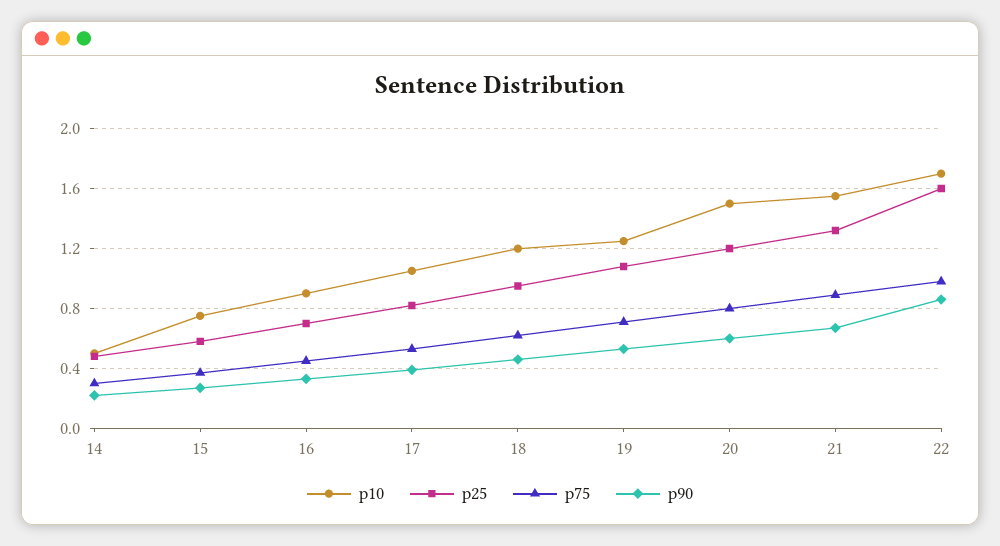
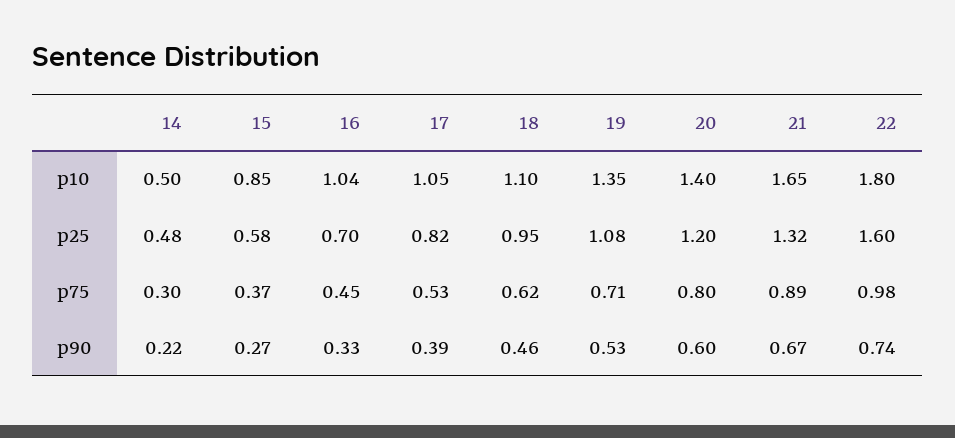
p10, 15: 0.75 -> 0.85
p10, 16: 0.9 -> 1.04
p10, 18: 1.2 -> 1.1
p10, 19: 1.25 -> 1.35
p10, 20: 1.5 -> 1.4
p10, 21: 1.55 -> 1.65
p10, 22: 1.7 -> 1.8
p90, 22: 0.85 -> 0.74

